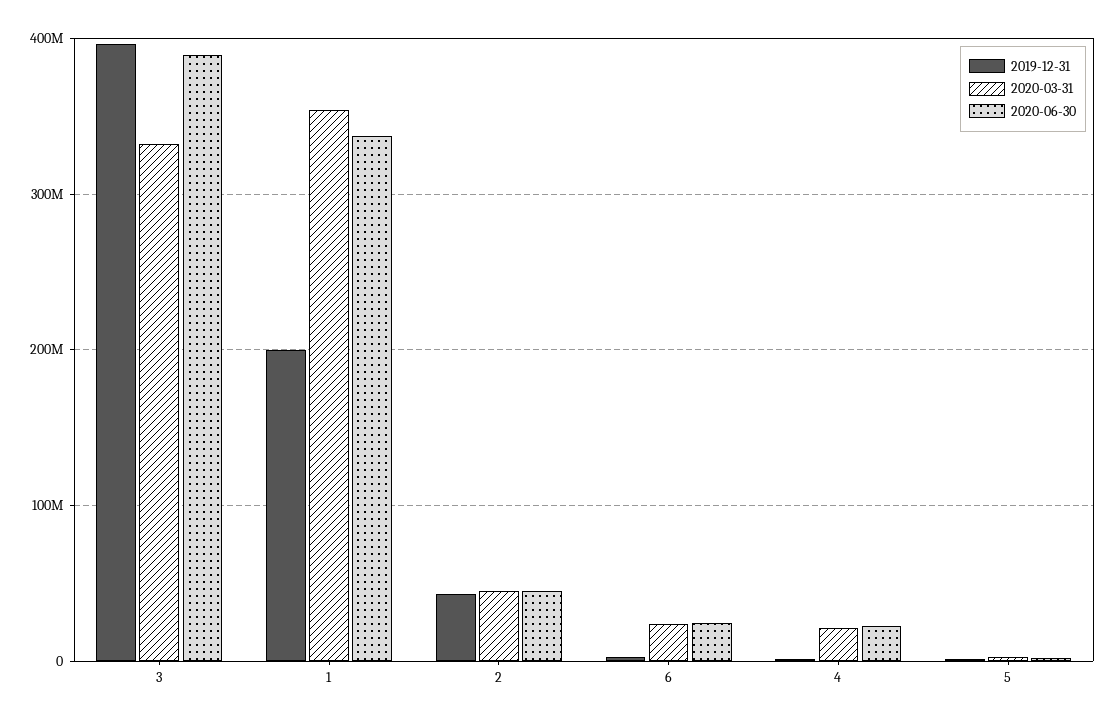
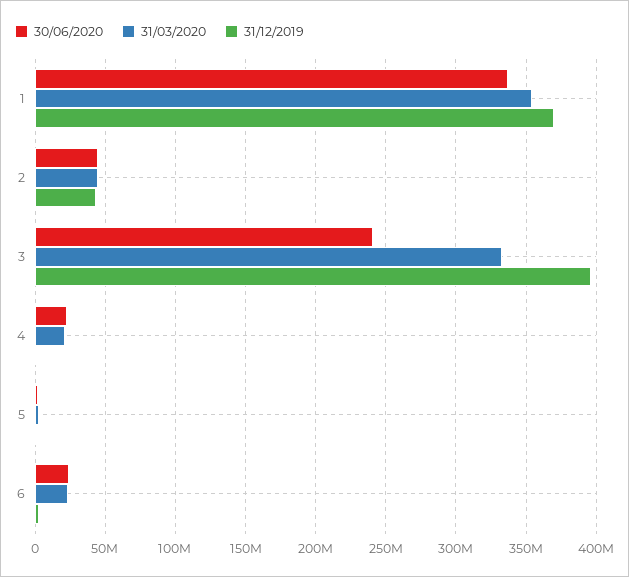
2020-06-30, 3: 390000000 -> 240000000
2019-12-31, 1: 200000000 -> 370000000

